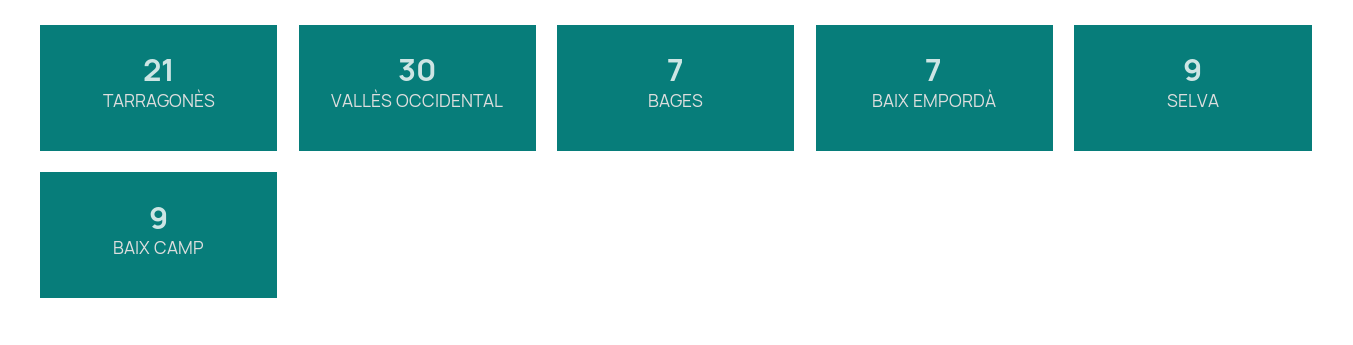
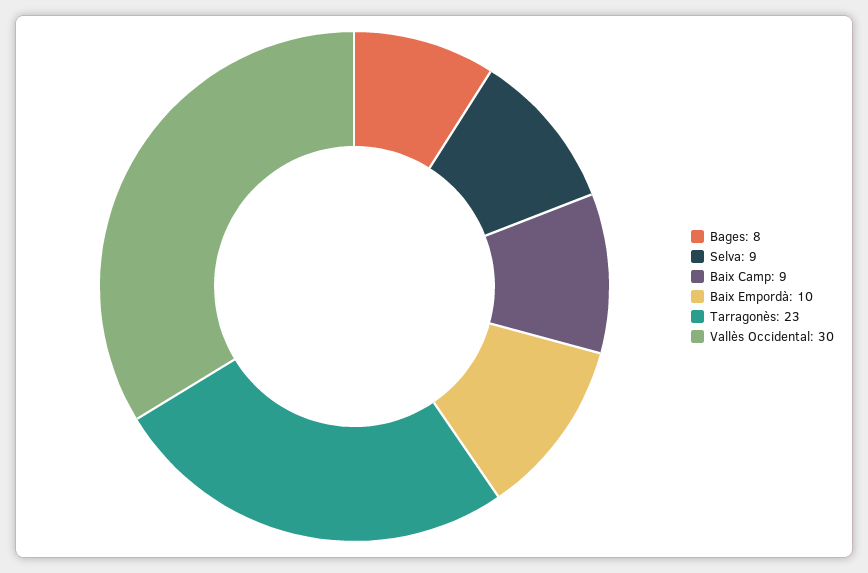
TARRAGONÈS: 21 -> 23
BAGES: 7 -> 8
BAIX EMPORDÀ: 7 -> 10

